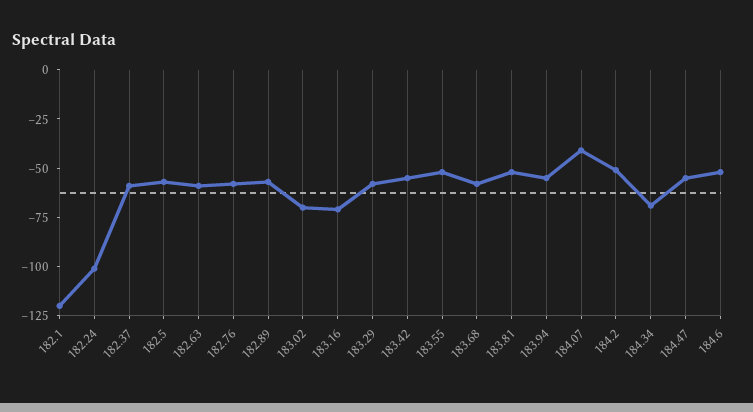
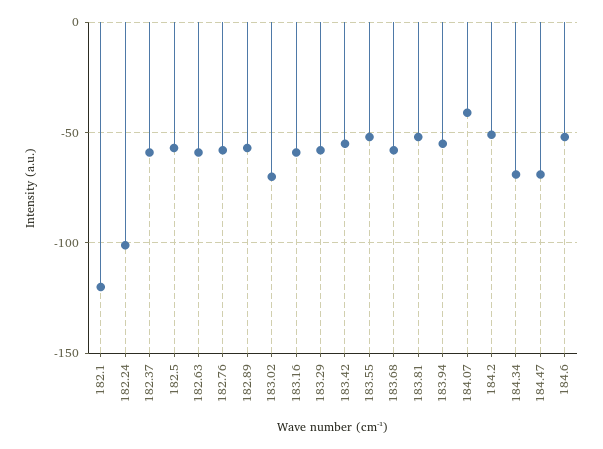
183.16: -70 -> -60
184.47: -55 -> -70

